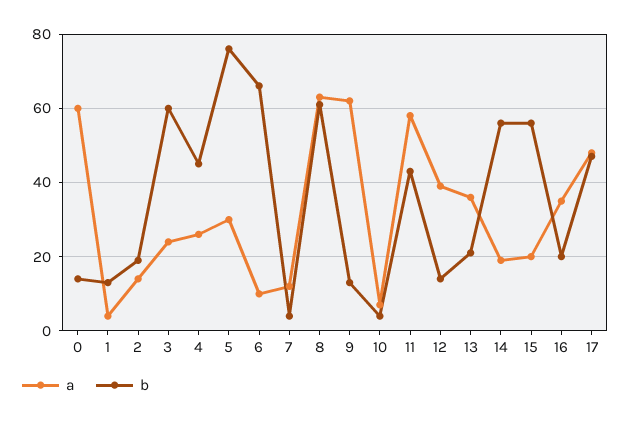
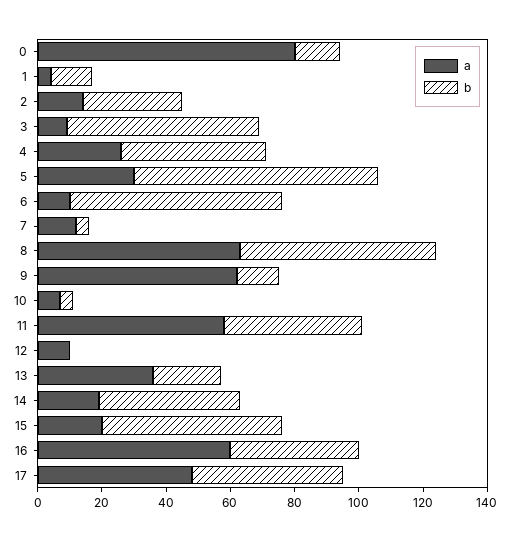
a, 0: 60 -> 80
b, 2: 20 -> 30
a, 3: 25 -> 10
a, 12: 40 -> 10
b, 12: 15 -> 0
b, 14: 55 -> 45
a, 16: 35 -> 60
b, 16: 20 -> 40

